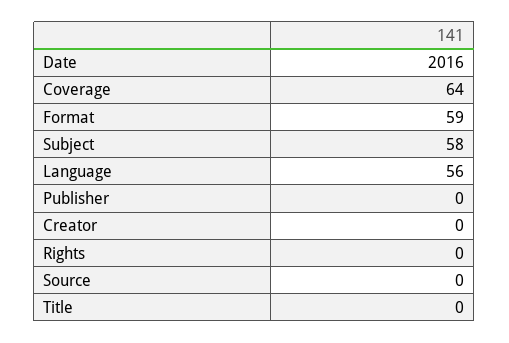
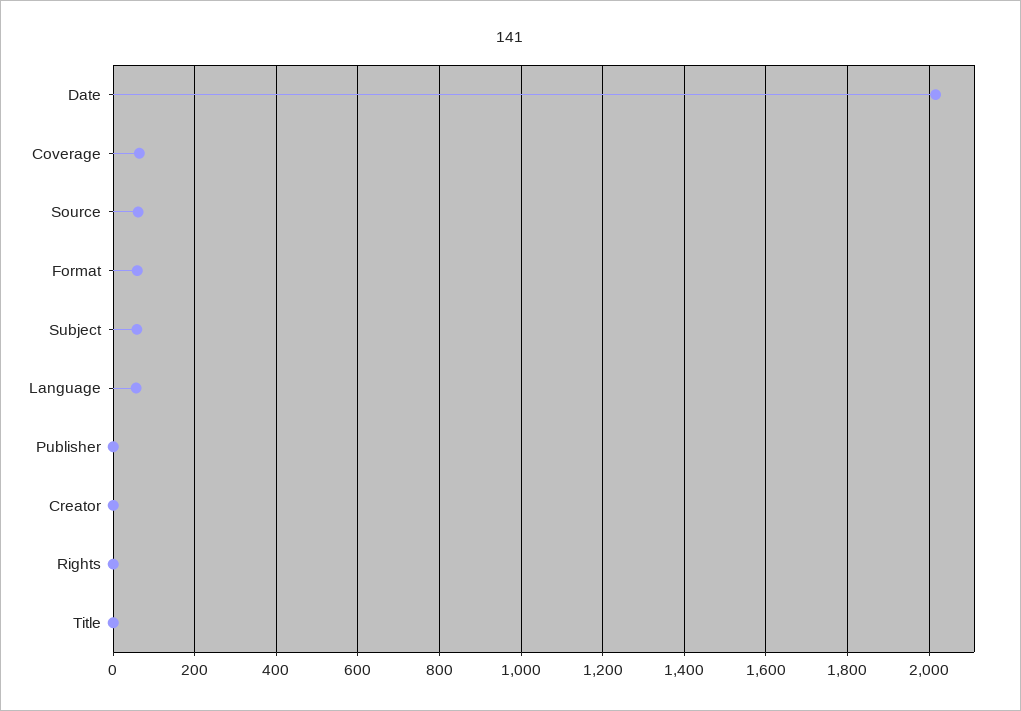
Source: 0 -> 60

